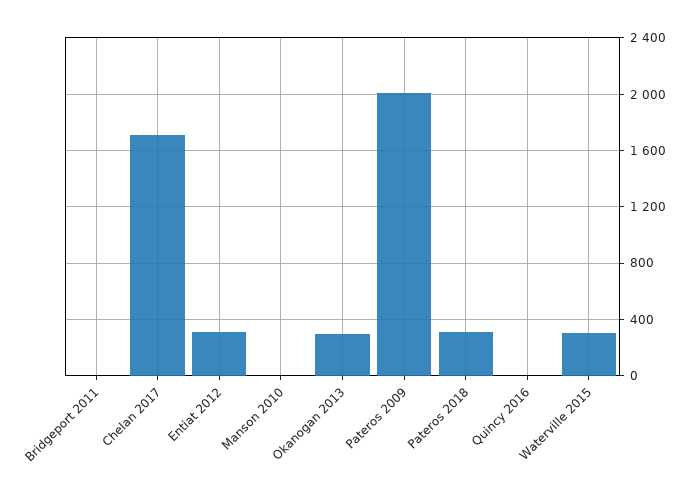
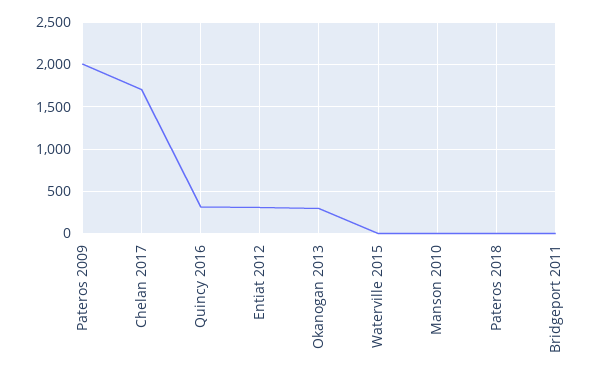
Pateros 2018: 300 -> 0
Quincy 2016: 0 -> 300
Waterville 2015: 300 -> 0

